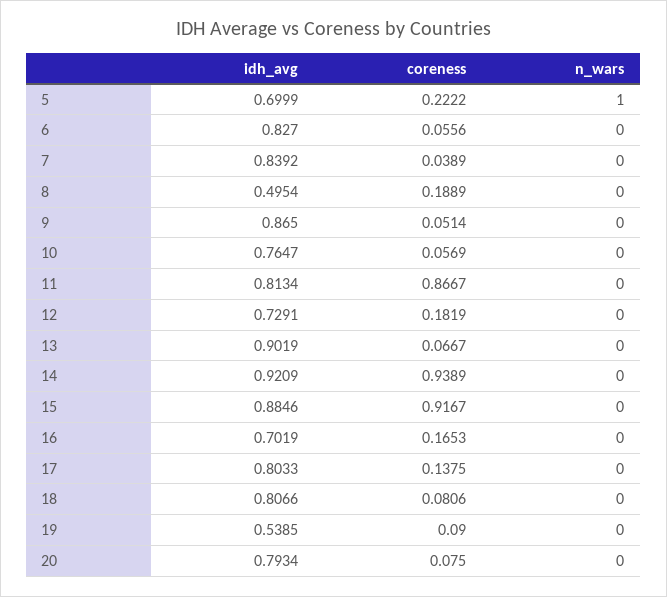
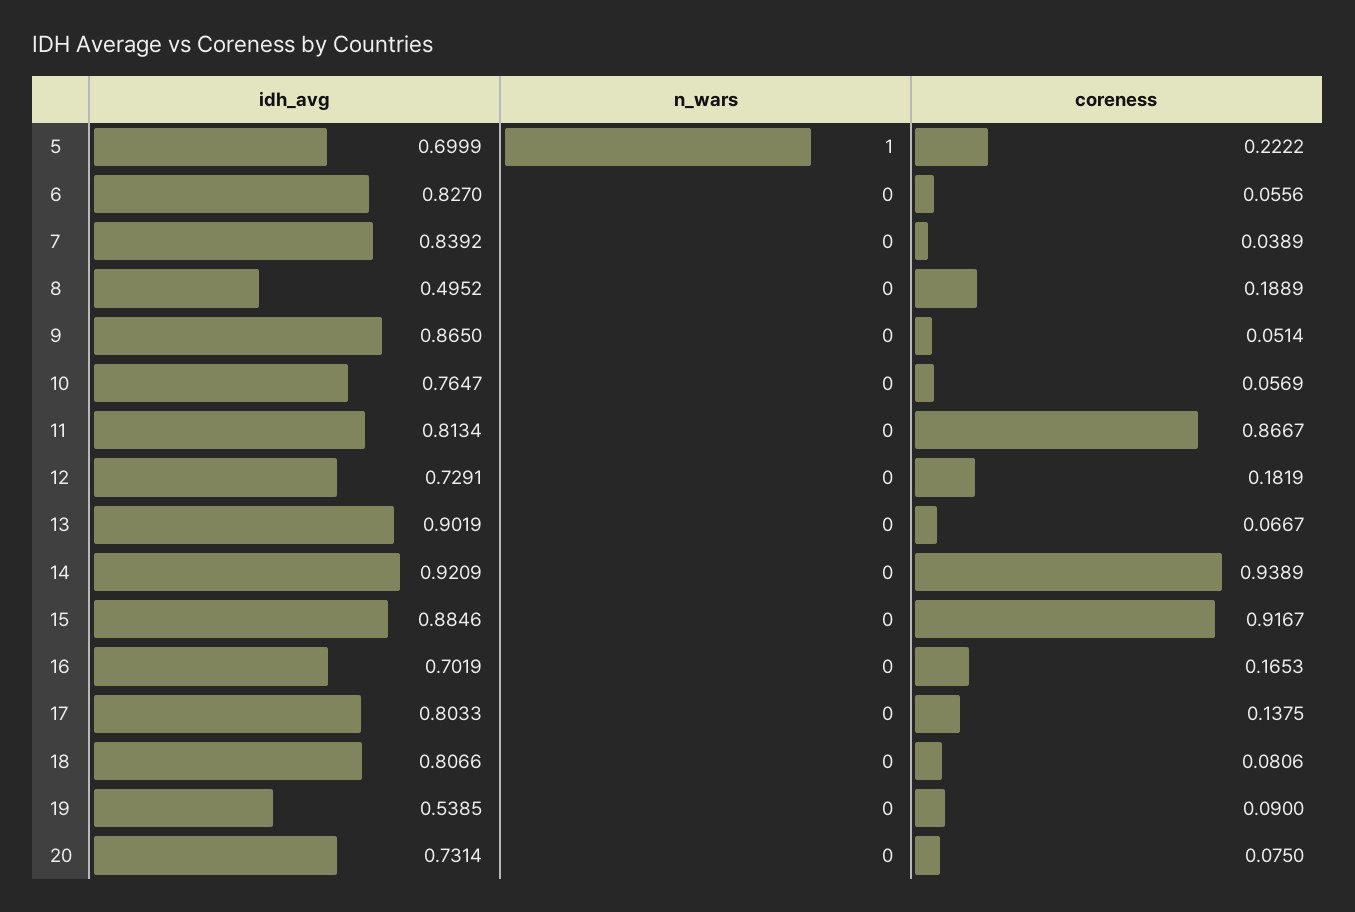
idh_avg, 8: 0.4954 -> 0.4952
idh_avg, 20: 0.7934 -> 0.7314

